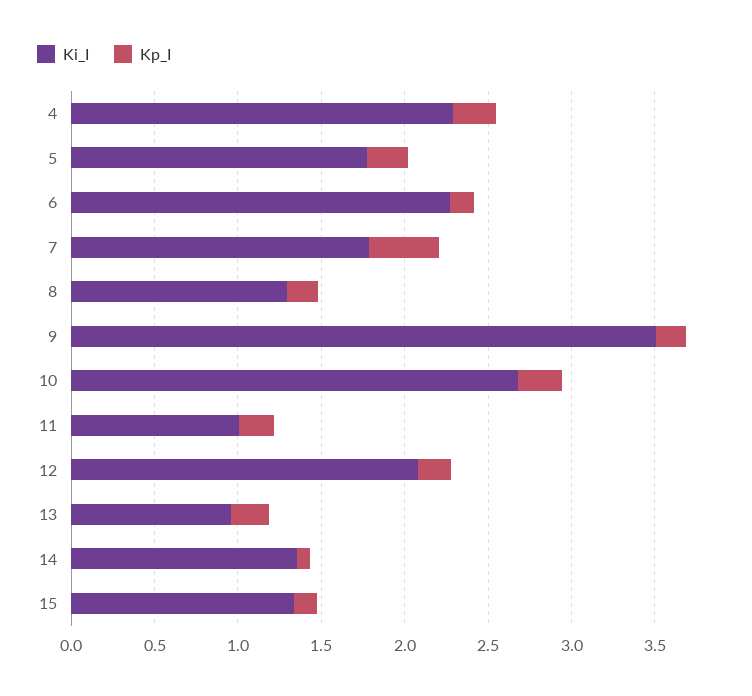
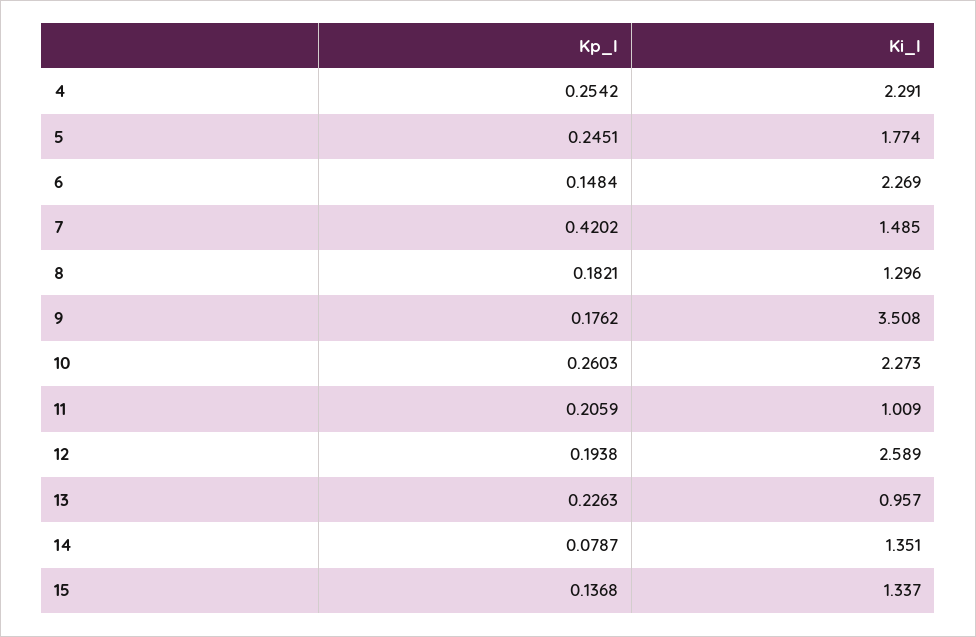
Ki_I, 7: 1.8 -> 1.485
Ki_I, 10: 2.7 -> 2.273
Ki_I, 12: 2.1 -> 2.589

